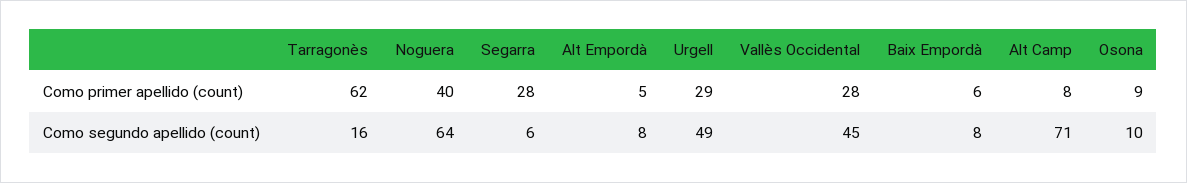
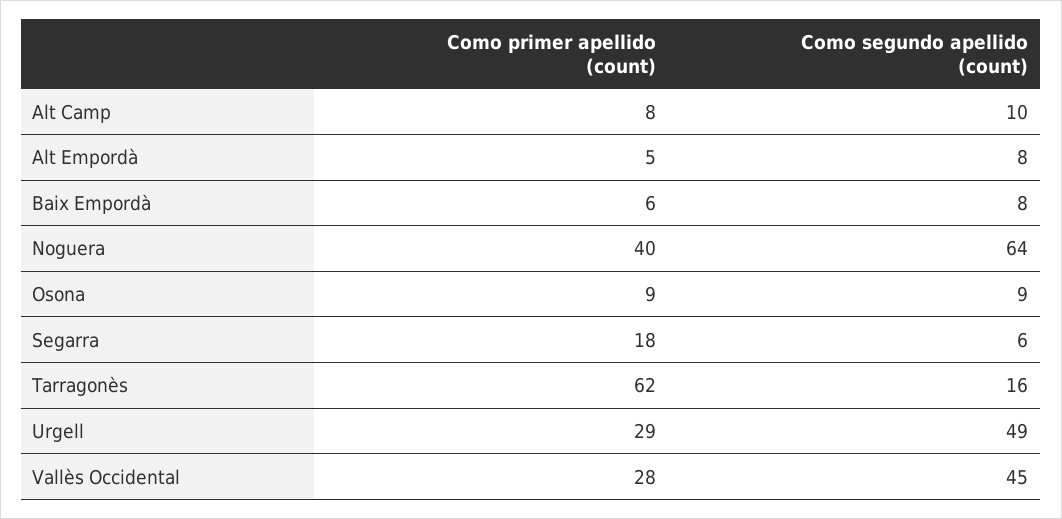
Segarra, Como primer apellido (count): 28 -> 18
Alt Camp, Como segundo apellido (count): 71 -> 10
Osona, Como segundo apellido (count): 10 -> 9

